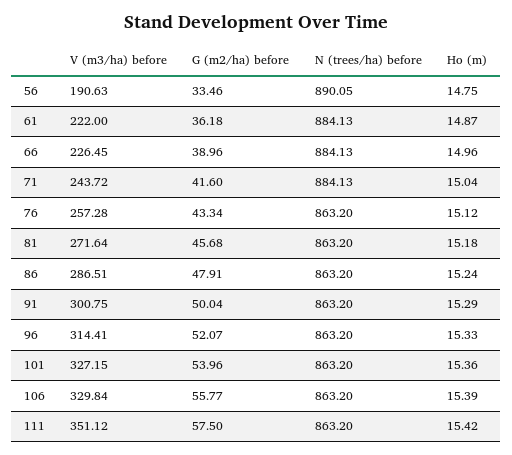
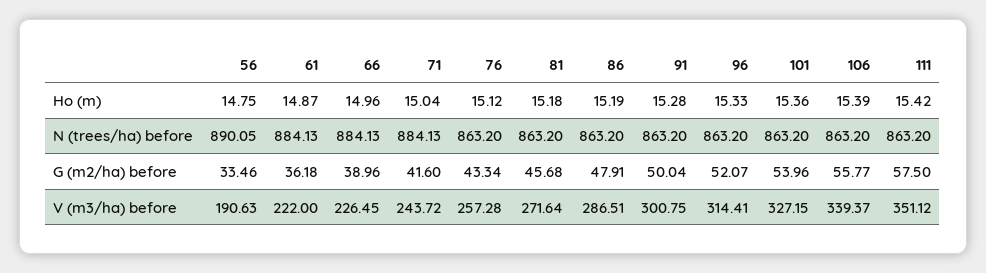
Ho (m), 86: 15.24 -> 15.19
Ho (m), 91: 15.29 -> 15.28
V (m3/ha) before, 106: 329.84 -> 339.37

